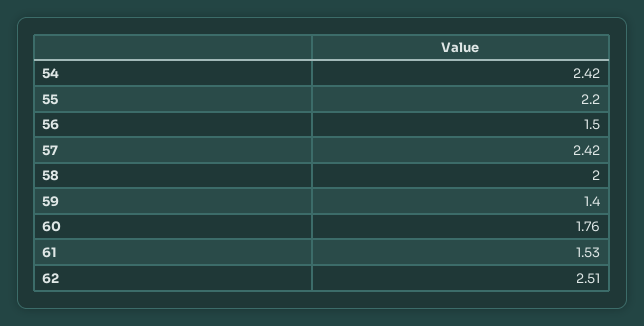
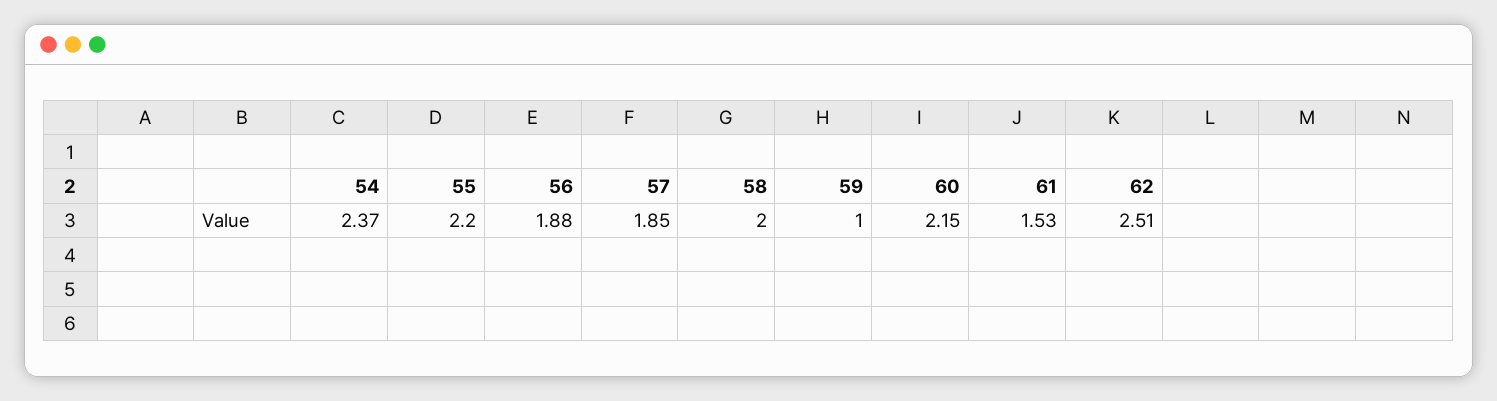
54: 2.42 -> 2.37
56: 1.5 -> 1.88
57: 2.42 -> 1.85
59: 1.4 -> 1
60: 1.76 -> 2.15

